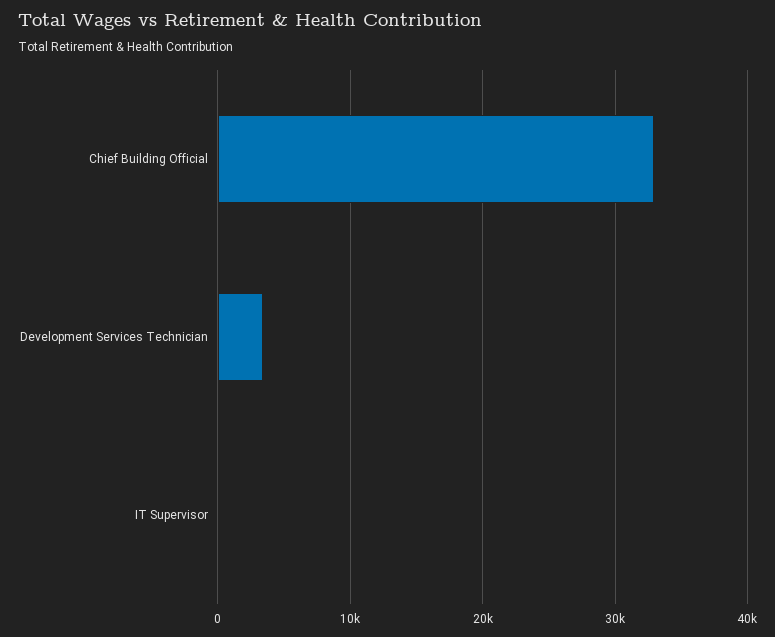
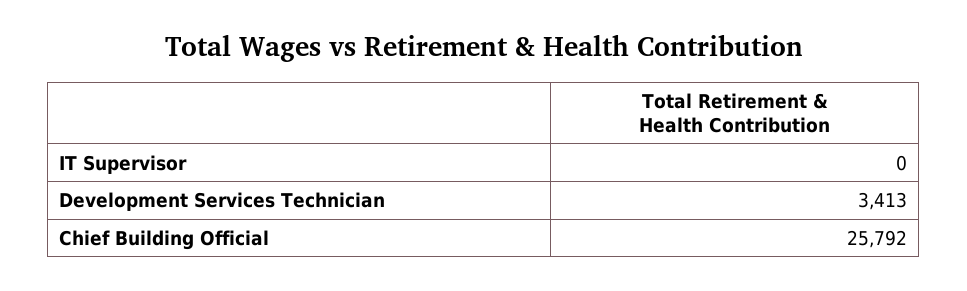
Chief Building Official: 33000 -> 25792

